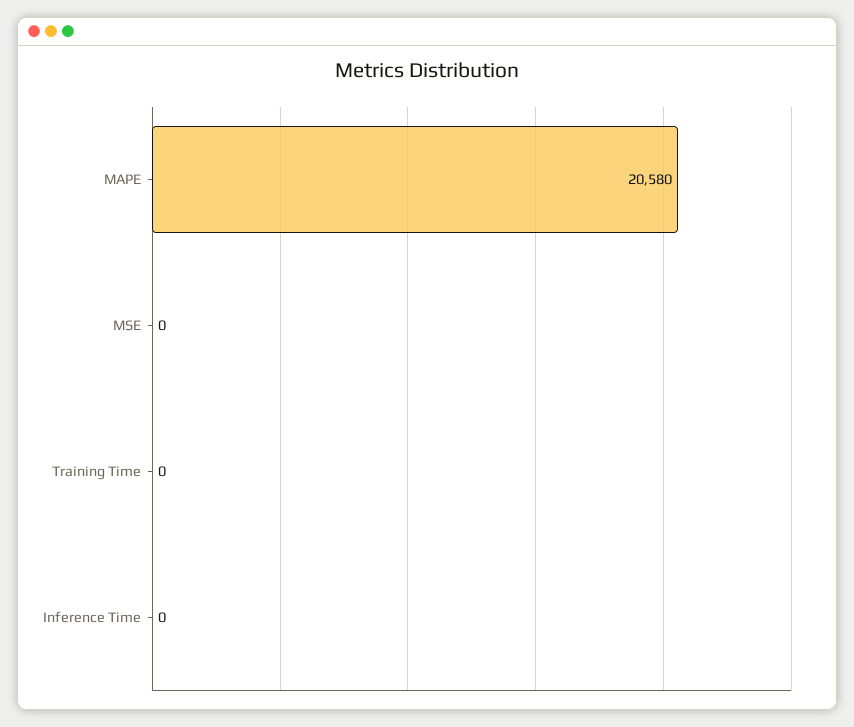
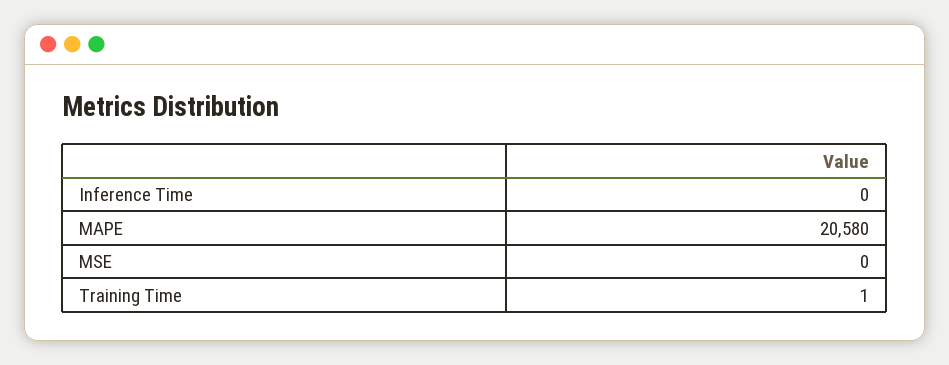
Training Time: 0 -> 1

